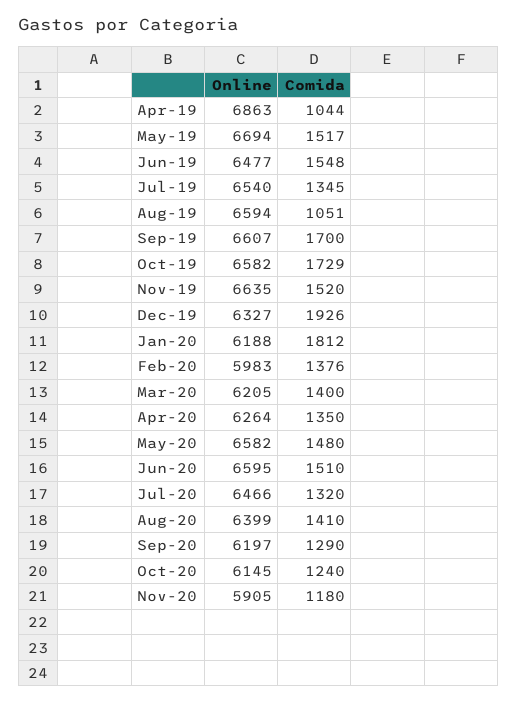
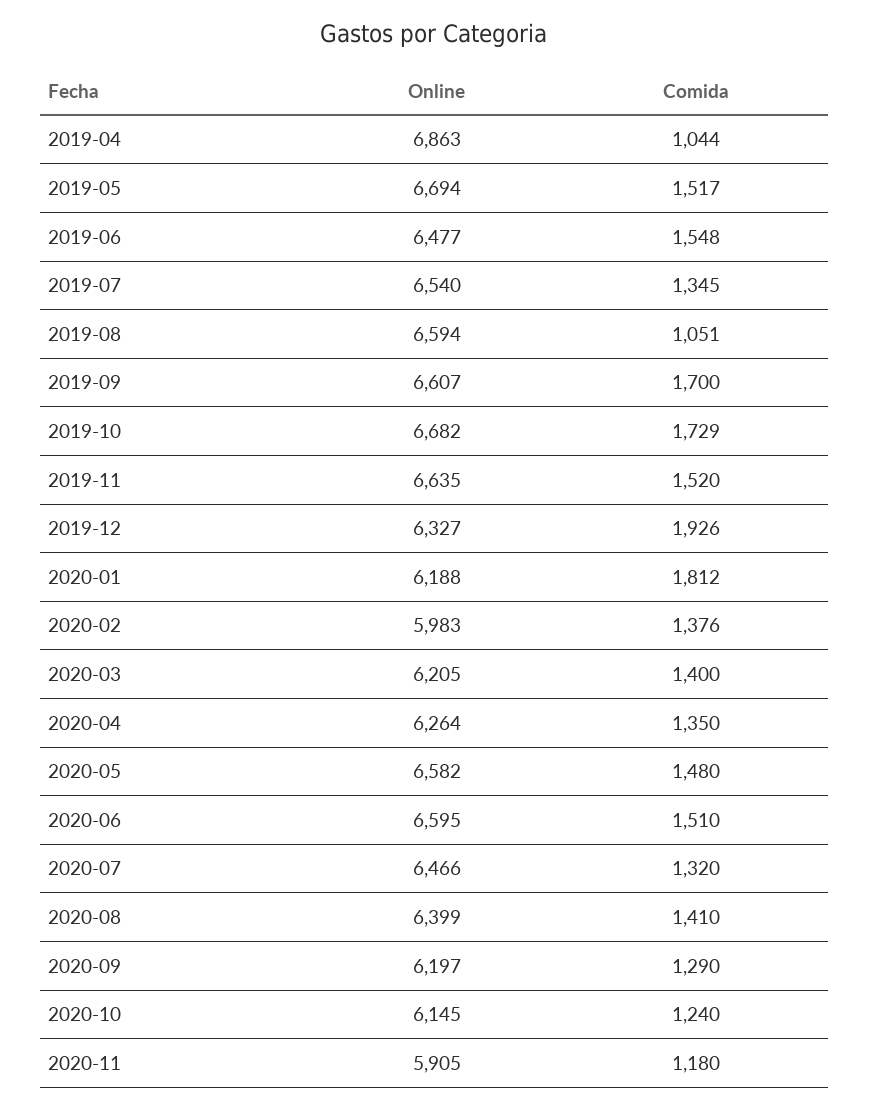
Online, Oct-19: 6582 -> 6682

